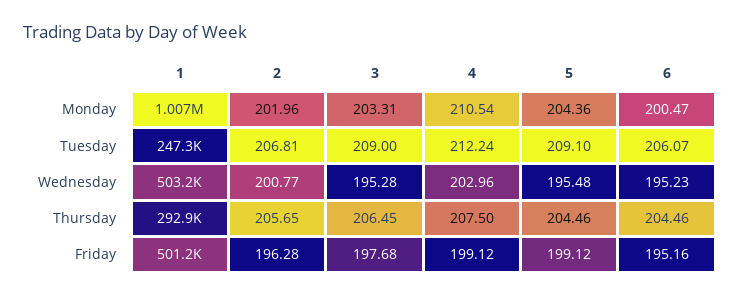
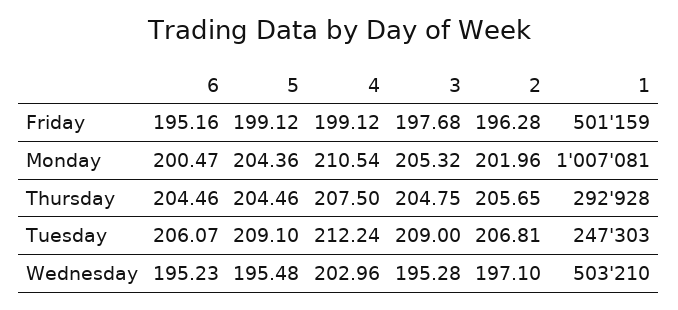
3, Monday: 203.31 -> 205.32
2, Wednesday: 200.77 -> 197.1
3, Thursday: 206.45 -> 204.75

